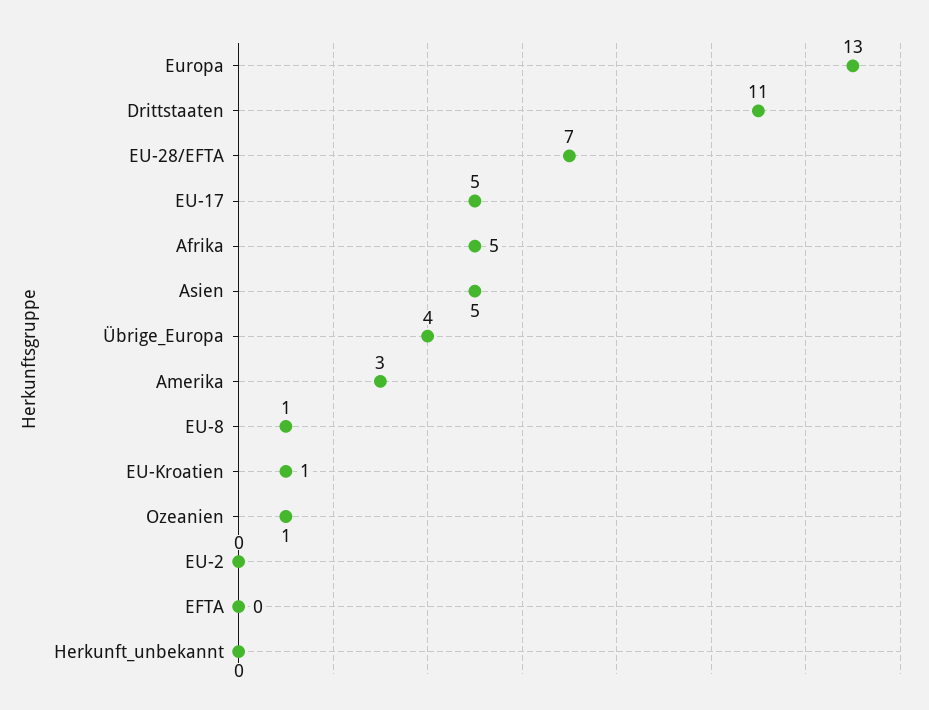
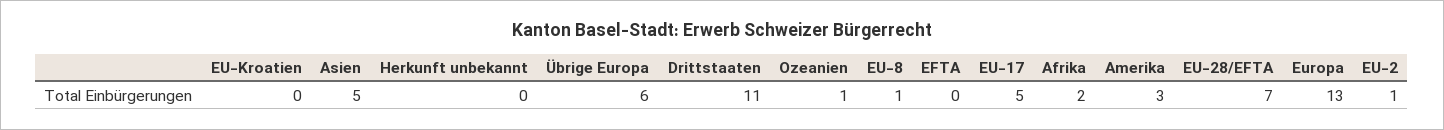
Afrika: 5 -> 2
Übrige_Europa: 4 -> 6
EU-Kroatien: 1 -> 0
EU-2: 0 -> 1

